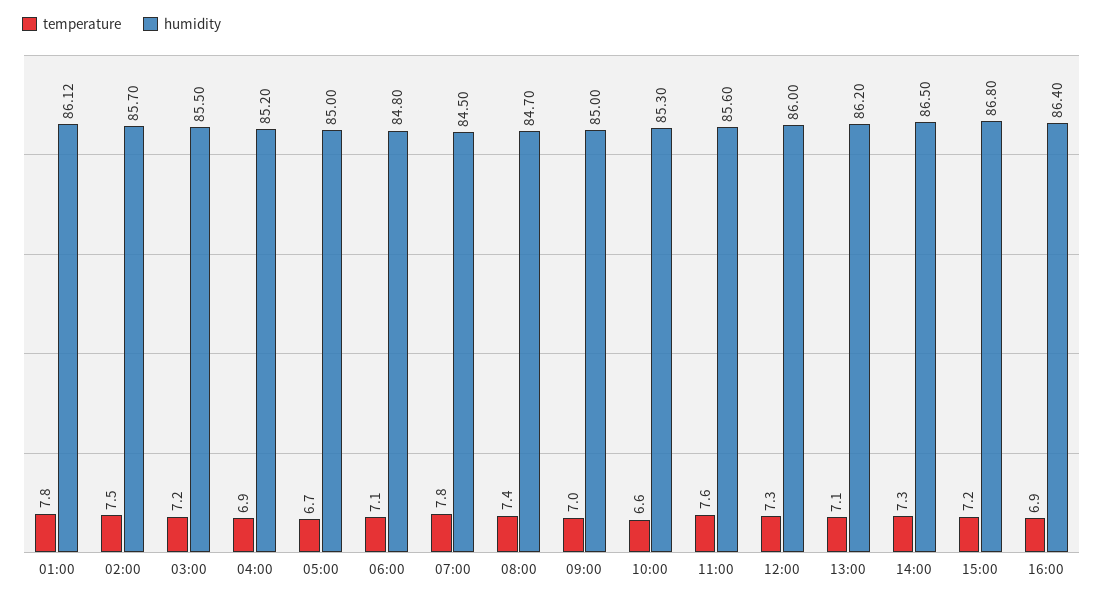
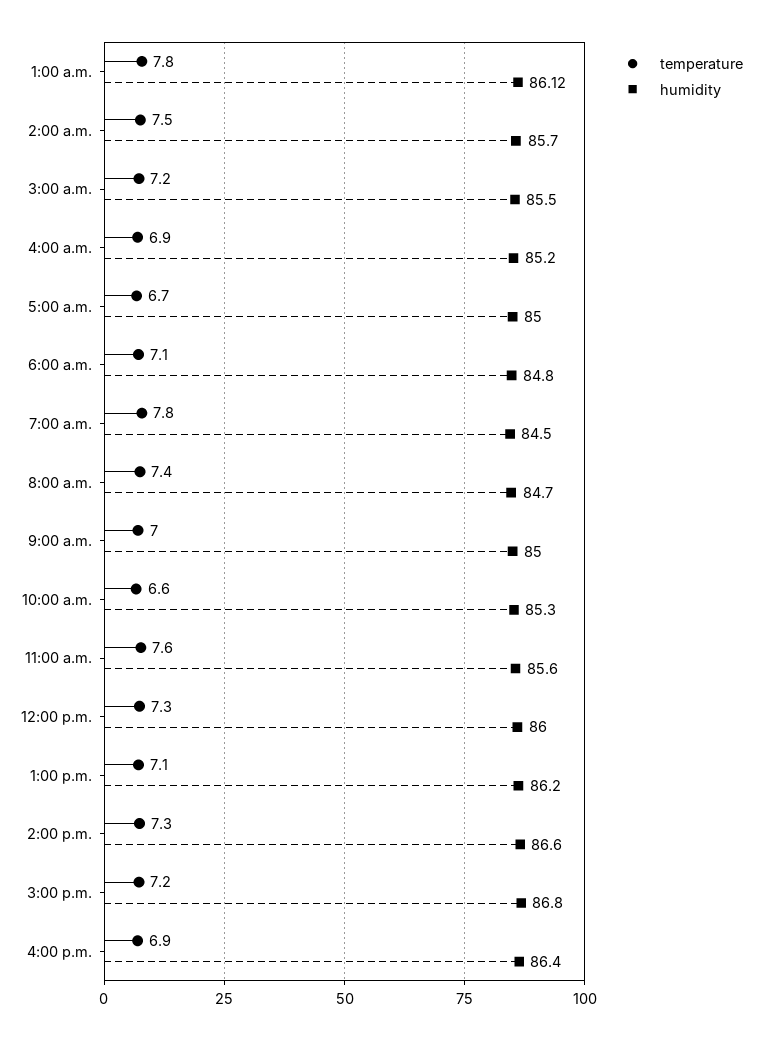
humidity, 14:00: 86.5 -> 86.6

